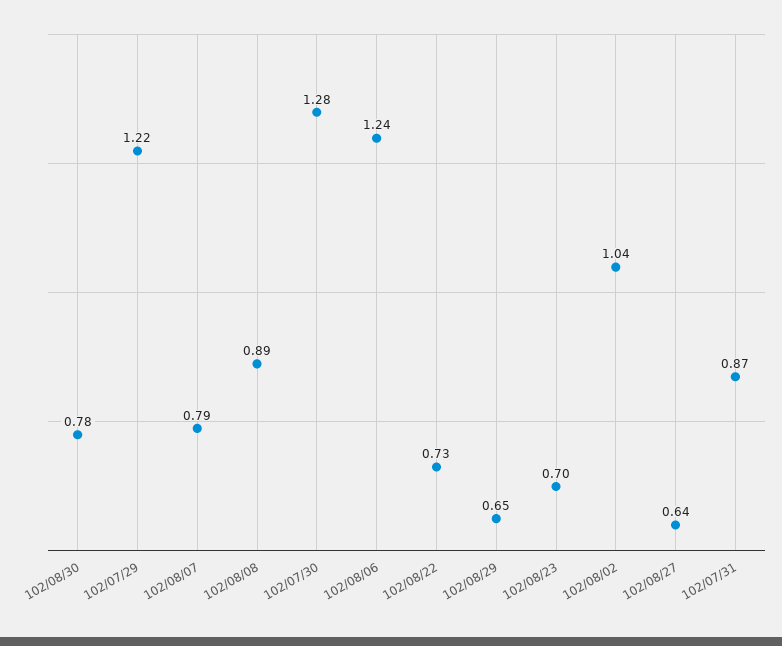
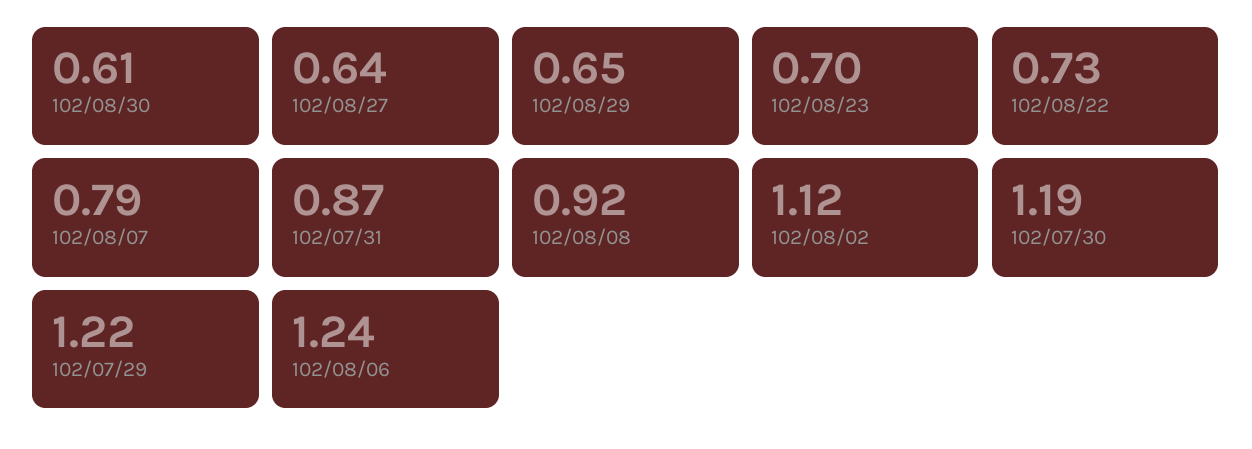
102/08/30: 0.78 -> 0.61
102/08/08: 0.89 -> 0.92
102/07/30: 1.28 -> 1.19
102/08/02: 1.04 -> 1.12

